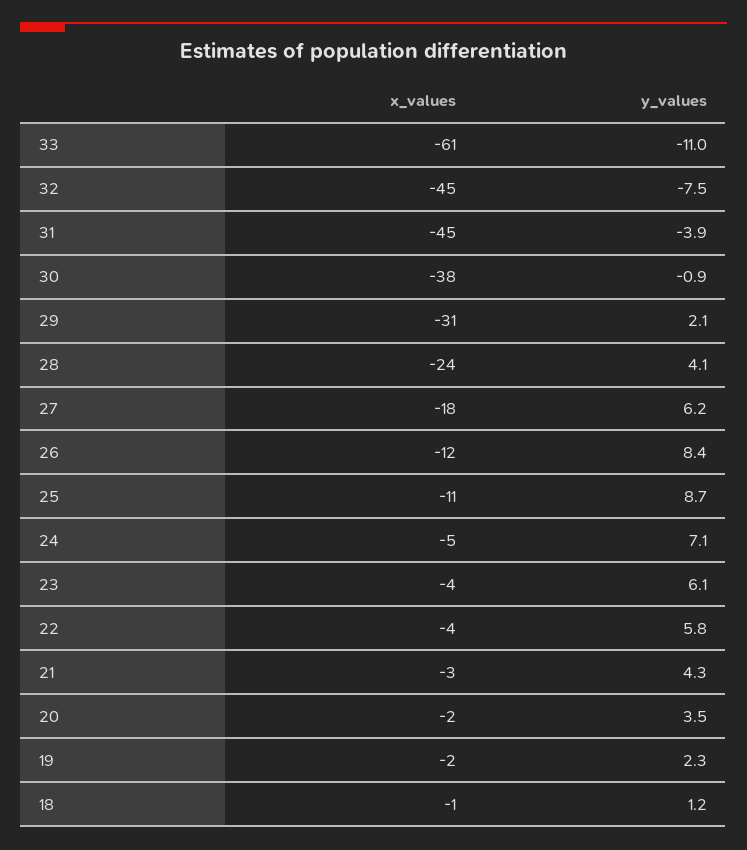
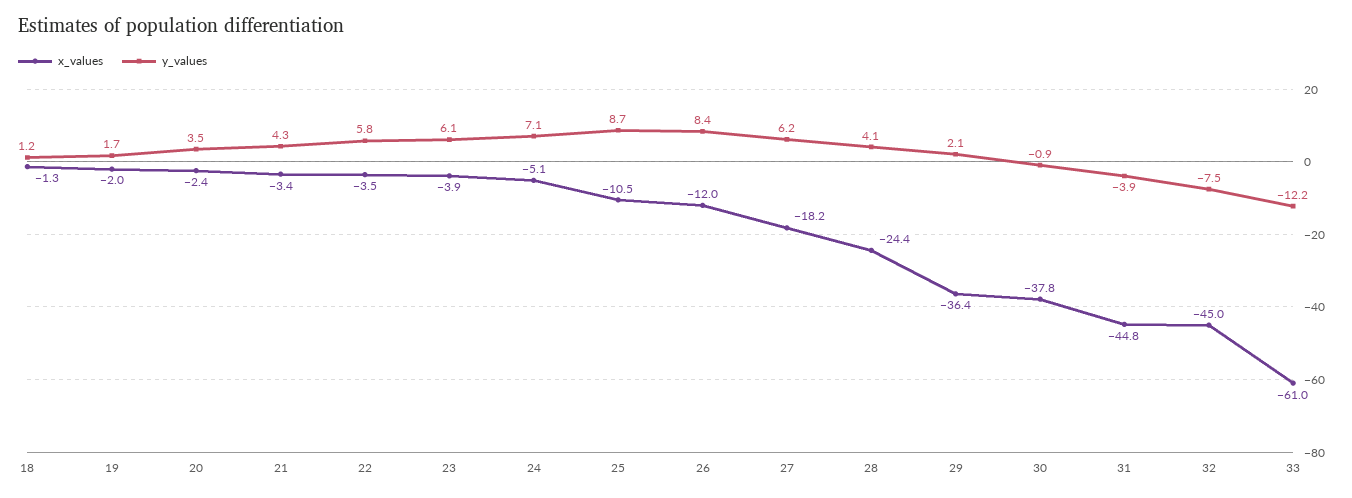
y_values, 33: -11 -> -12.2
x_values, 29: -31 -> -36.4
y_values, 19: 2.3 -> 1.7

